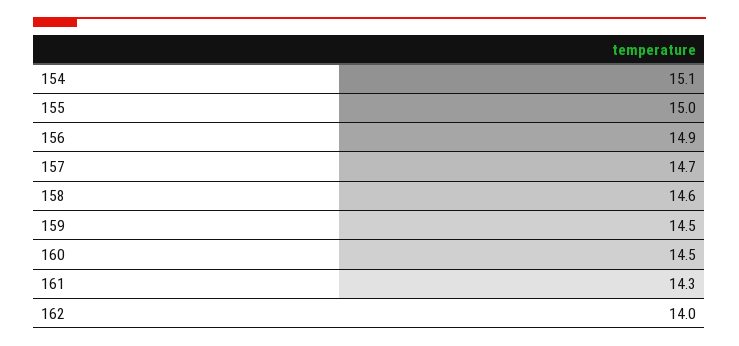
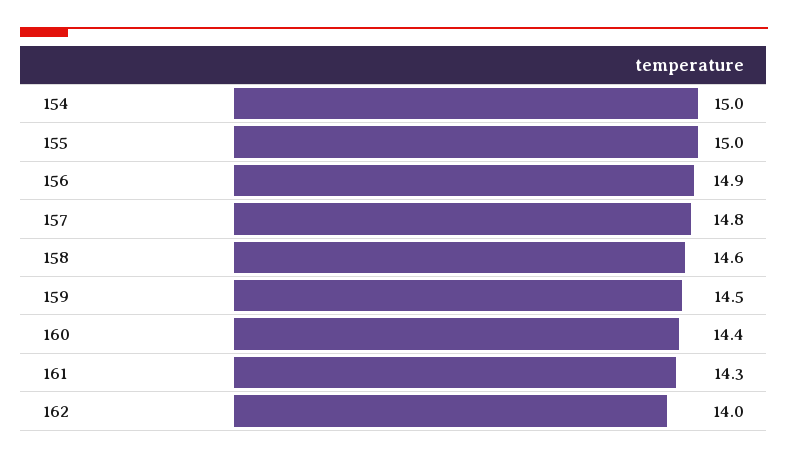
154: 15.1 -> 15
157: 14.7 -> 14.8
160: 14.5 -> 14.4

